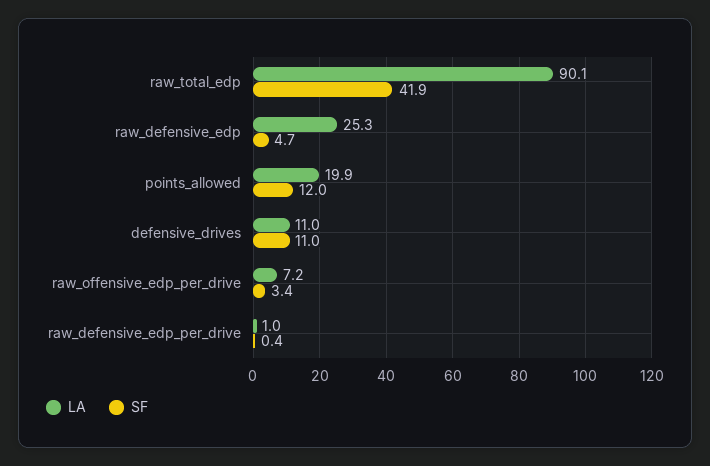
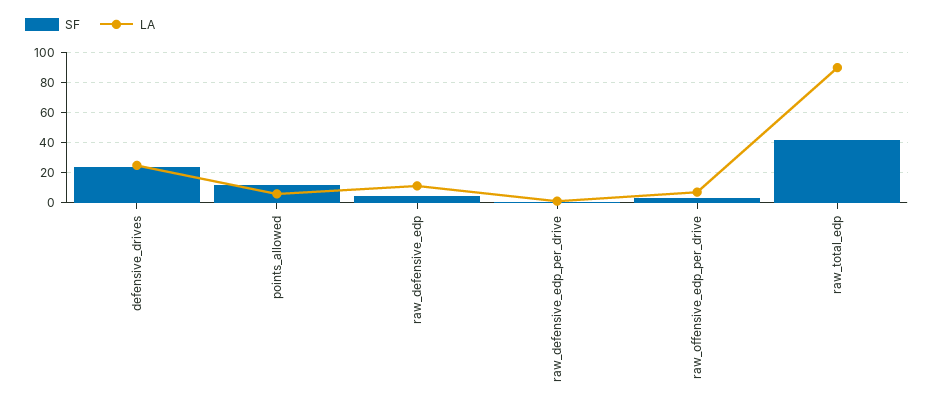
LA, raw_defensive_edp: 25.3 -> 10
LA, points_allowed: 19.9 -> 5
LA, defensive_drives: 11 -> 25
SF, defensive_drives: 11 -> 25

